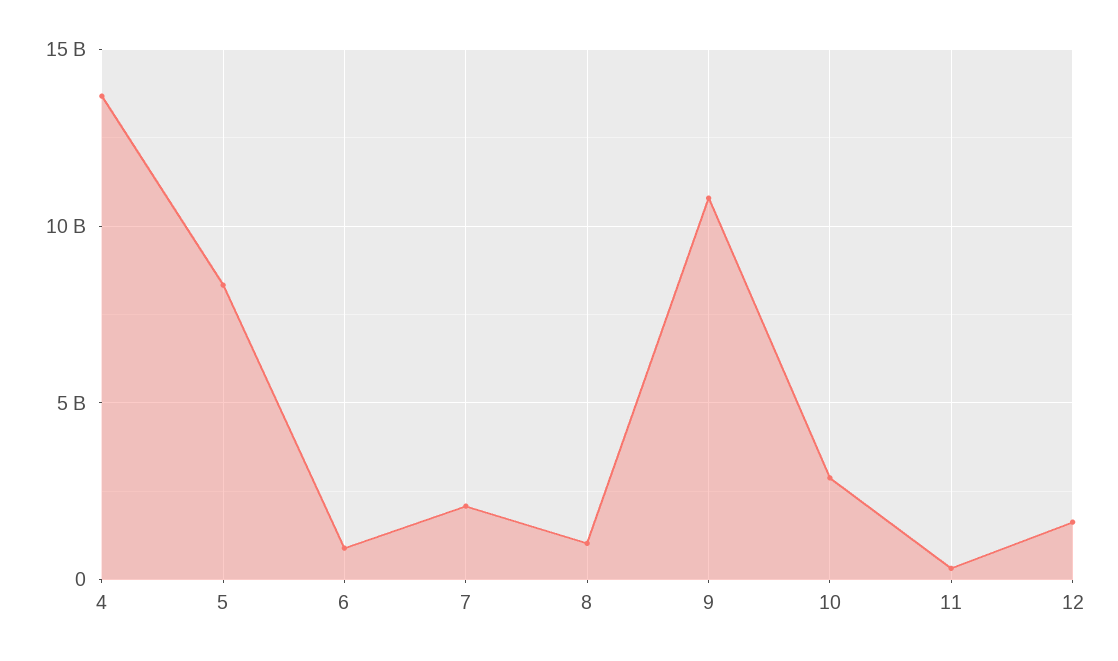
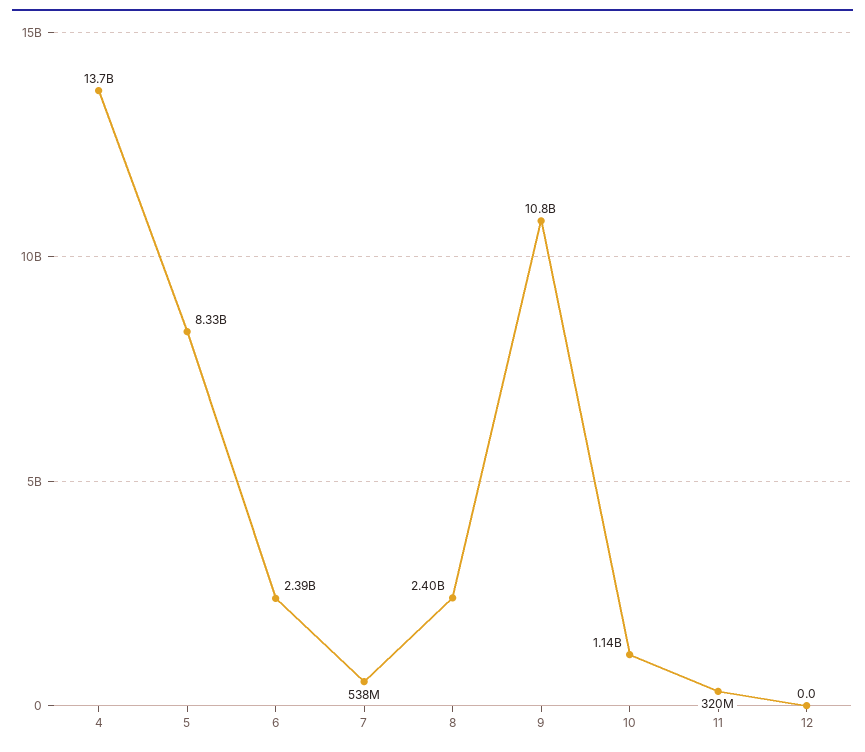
6: 1000000000 -> 2390000000
7: 2000000000 -> 538000000
8: 1000000000 -> 2400000000
10: 3000000000 -> 1140000000
12: 1500000000 -> 0

